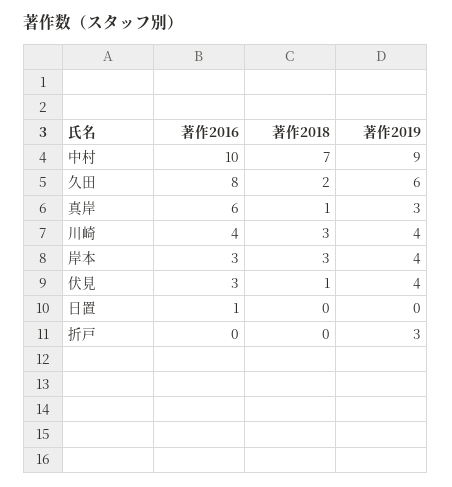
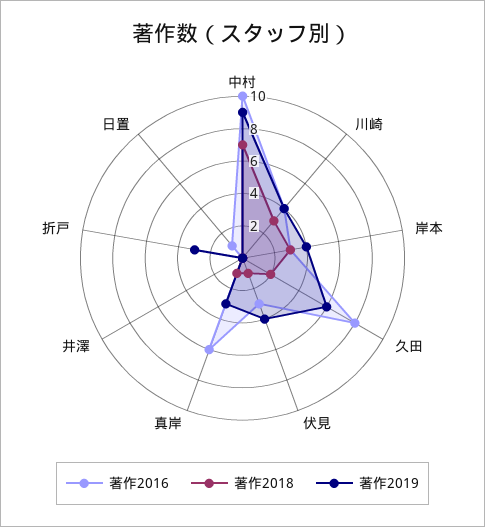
著作2016, 井澤: none -> 0
著作2018, 井澤: none -> 0
著作2019, 井澤: none -> 0

